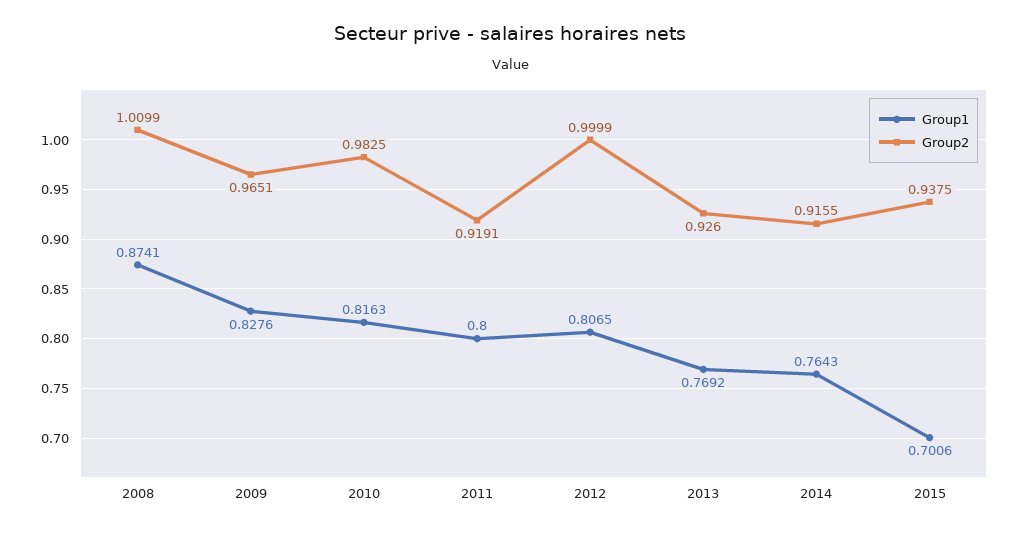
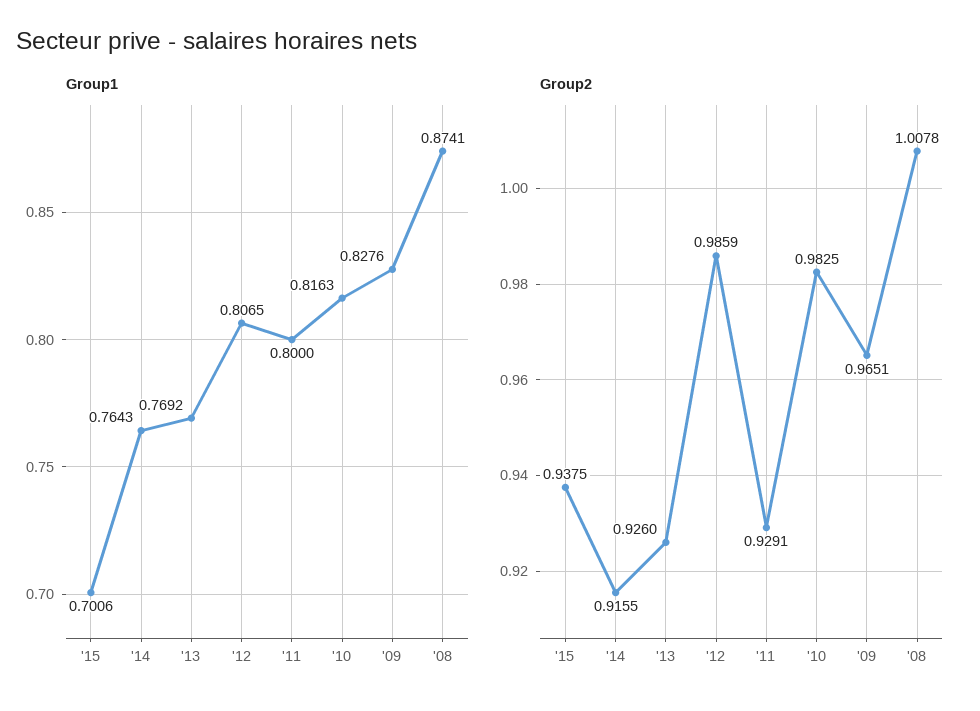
Group2, 2008: 1.0099 -> 1.0078
Group2, 2011: 0.9191 -> 0.9291
Group2, 2012: 0.9999 -> 0.9859

